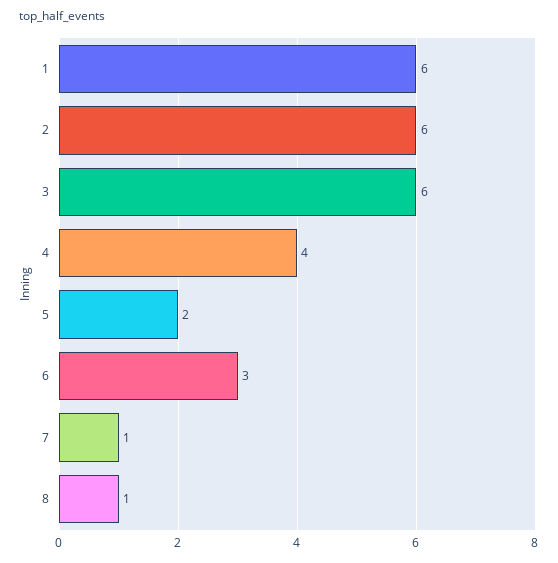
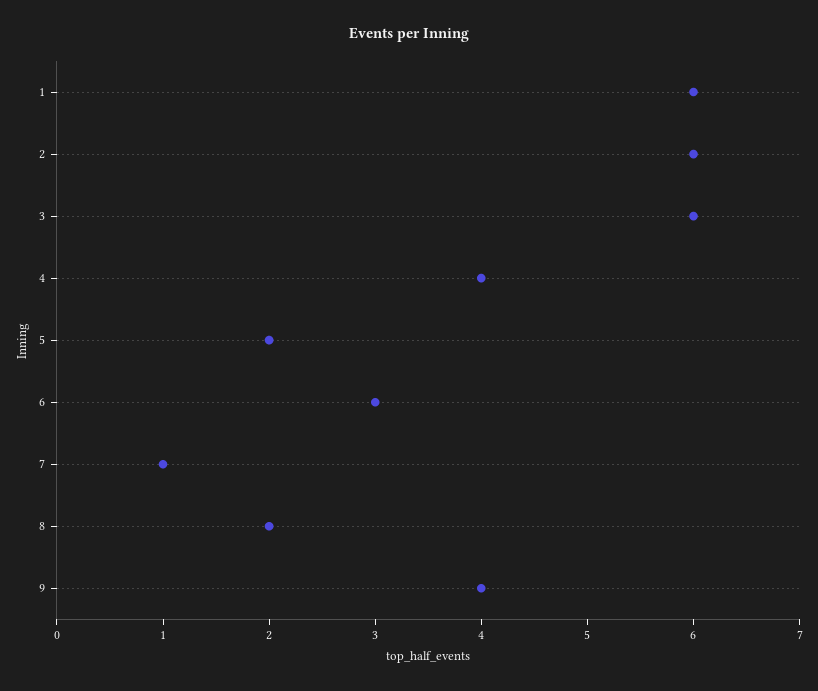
8: 1 -> 2
9: none -> 4

